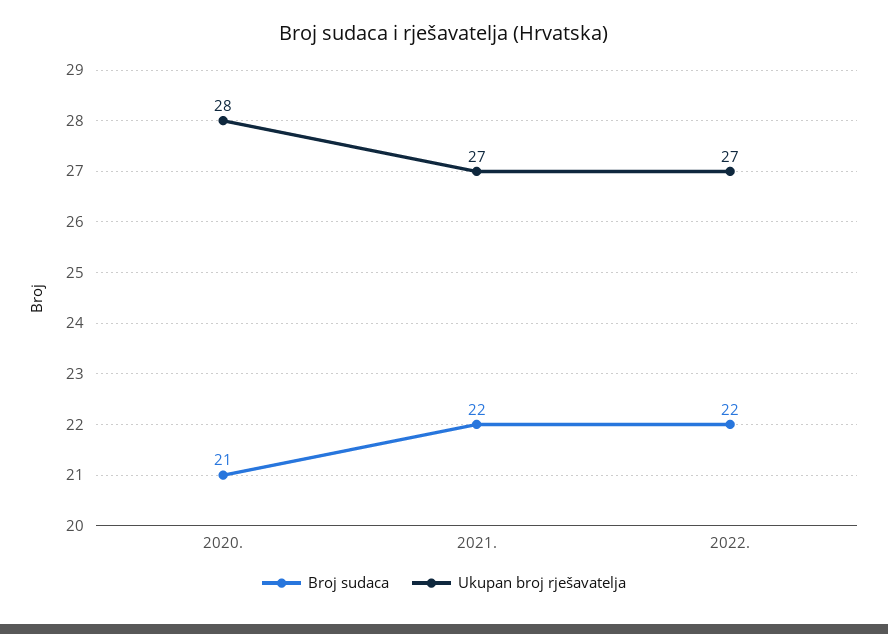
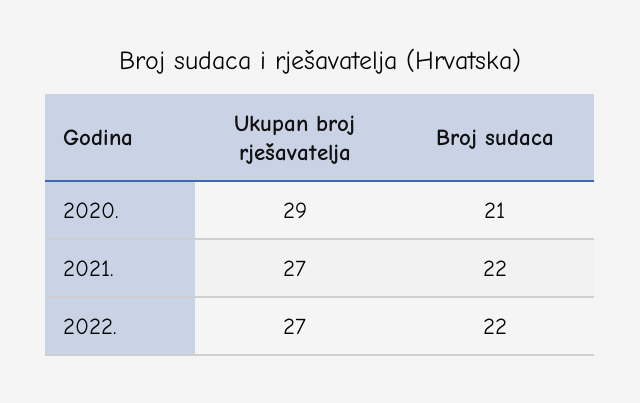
Ukupan broj rješavatelja, 2020.: 28 -> 29

